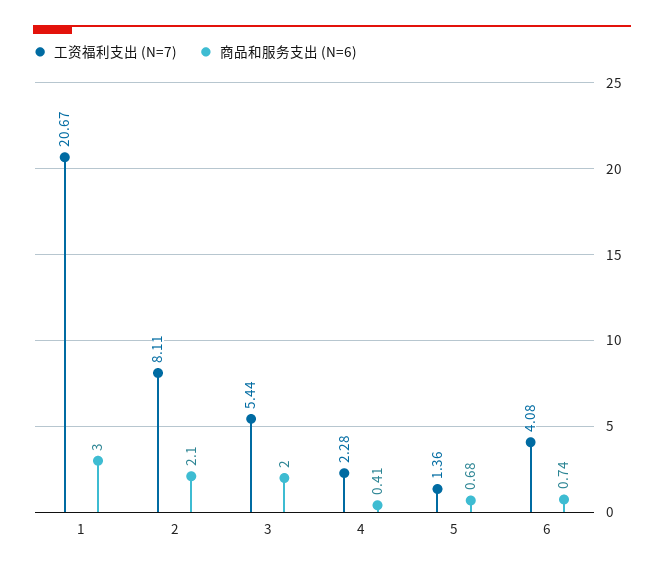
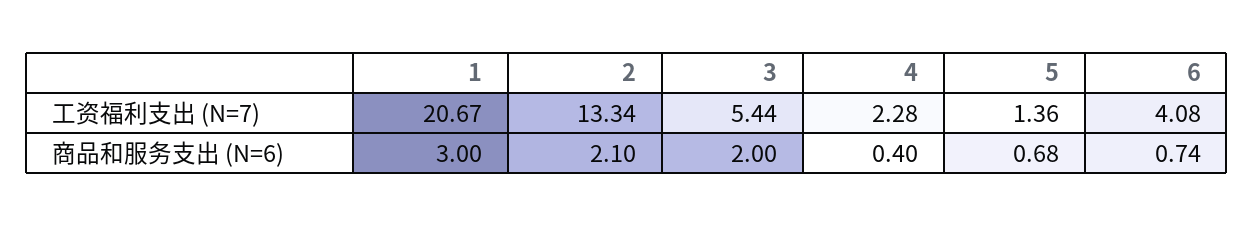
工资福利支出 (N=7), 2: 8.11 -> 13.34
商品和服务支出 (N=6), 4: 0.41 -> 0.4

